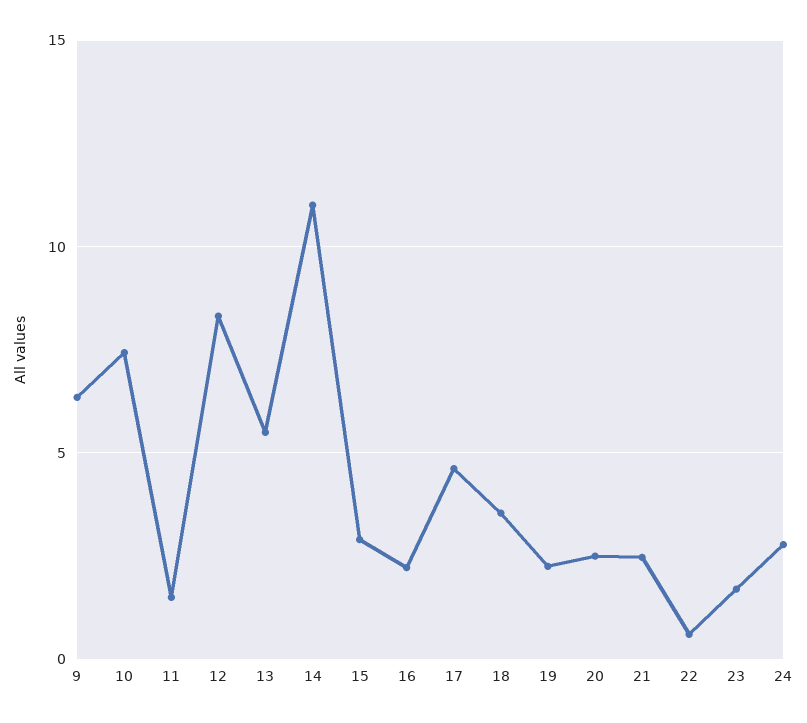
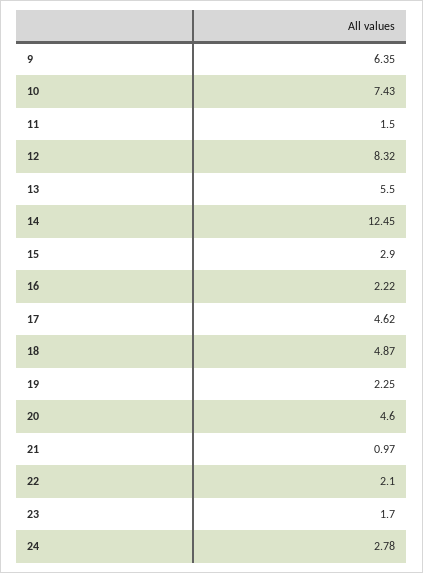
14: 11 -> 12.45
18: 3.5 -> 4.87
20: 2.5 -> 4.6
21: 2.5 -> 0.97
22: 0.5 -> 2.1

